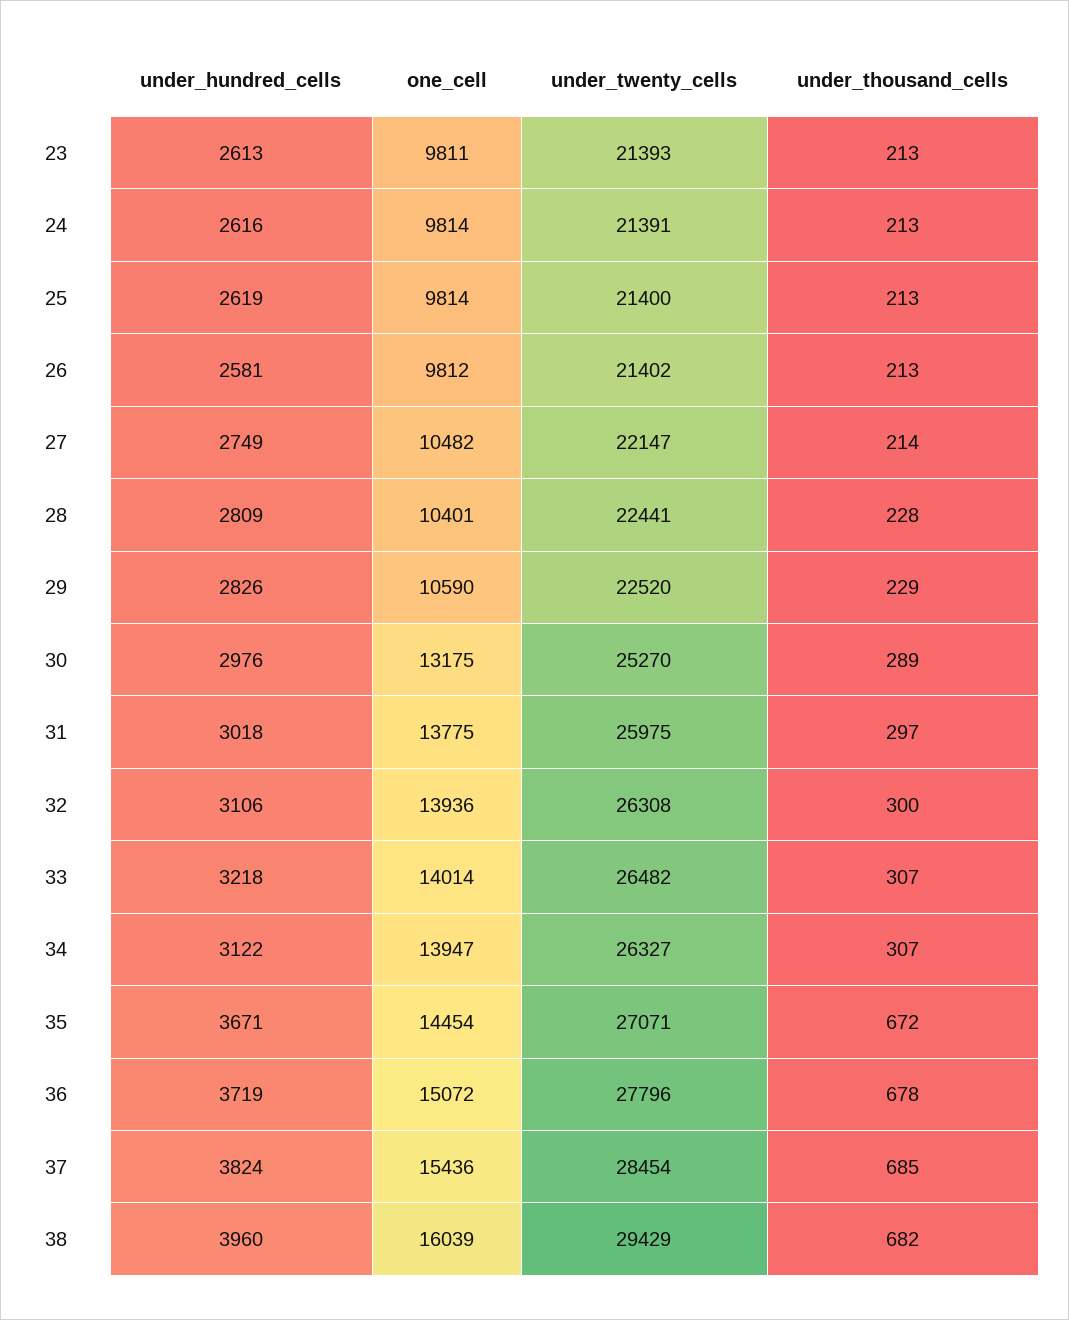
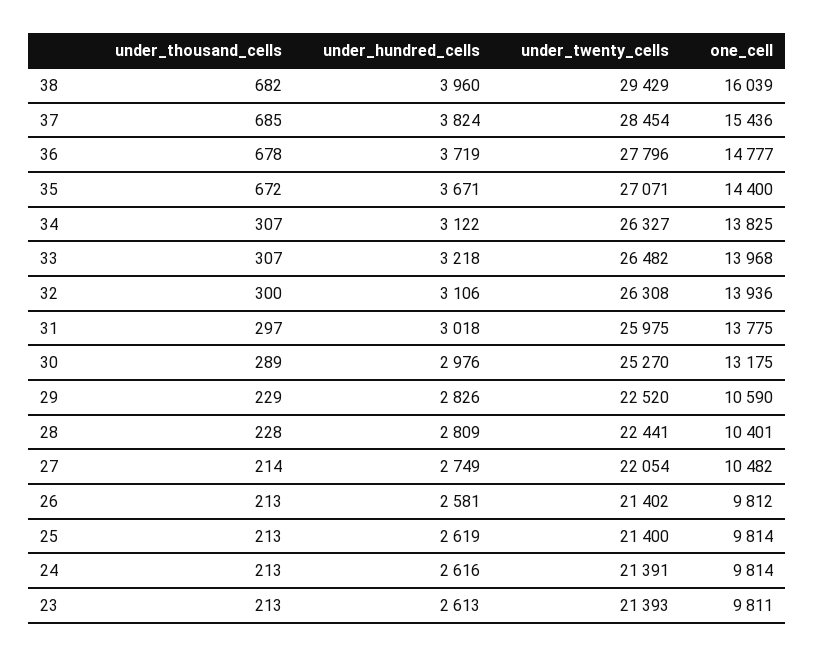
under_twenty_cells, 27: 22147 -> 22054
one_cell, 33: 14014 -> 13968
one_cell, 34: 13947 -> 13825
one_cell, 35: 14454 -> 14400
one_cell, 36: 15072 -> 14777

